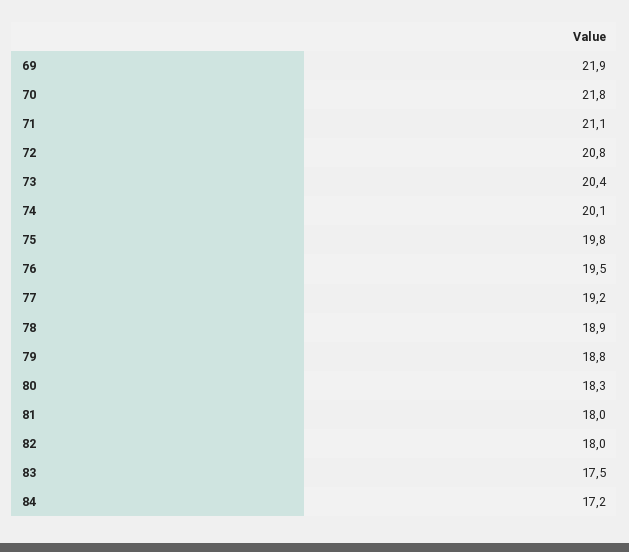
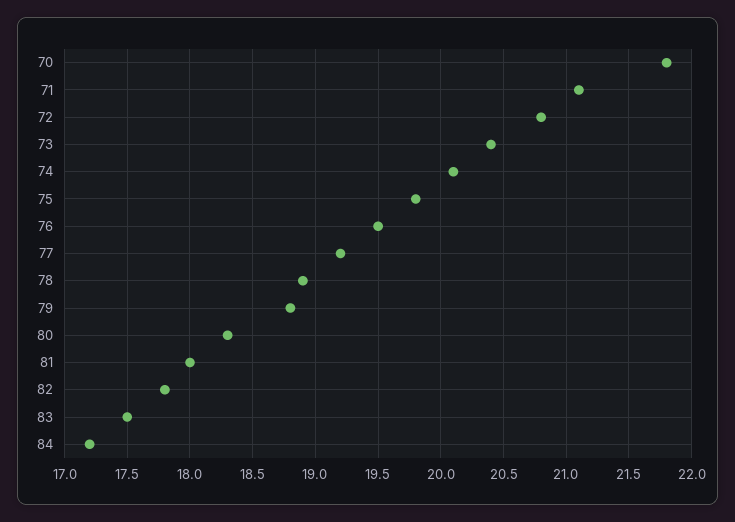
69: 21.9 -> none
82: 18 -> 17.8

